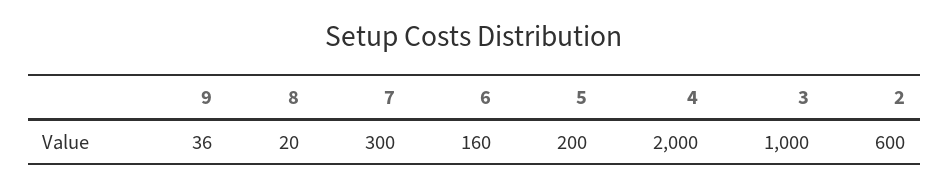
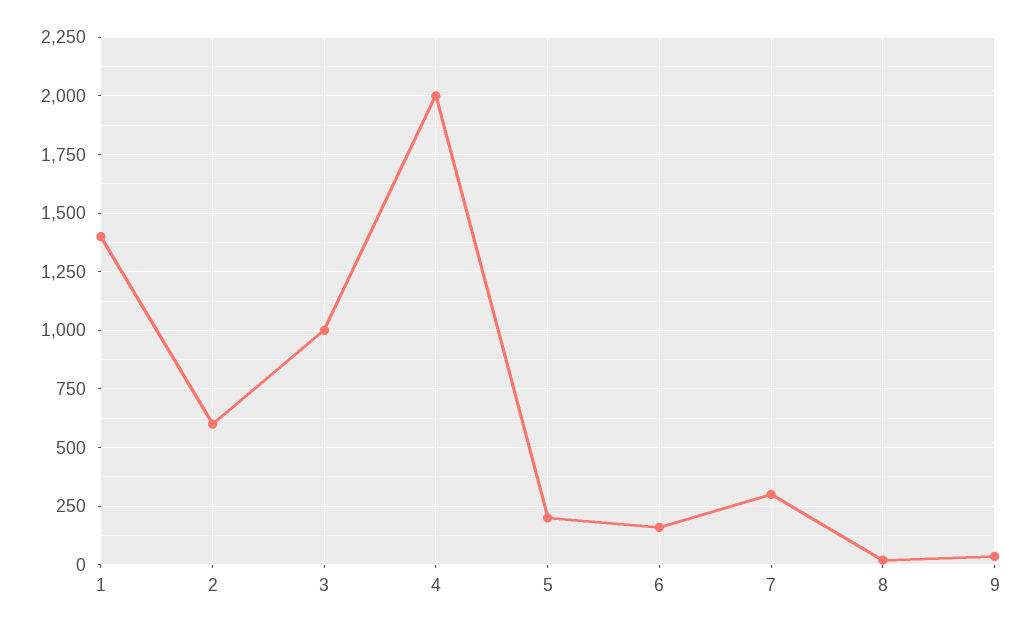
1: none -> 1400

